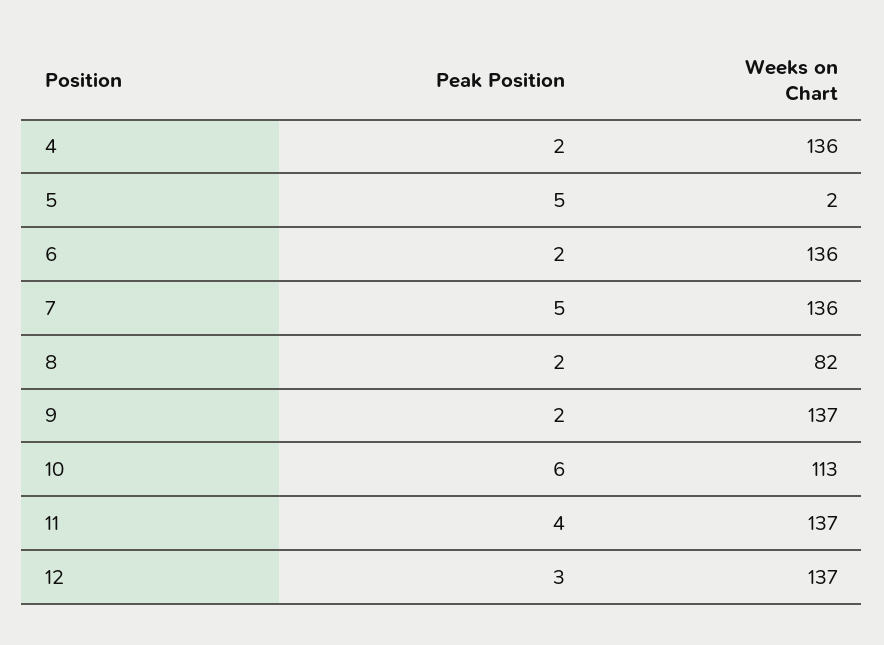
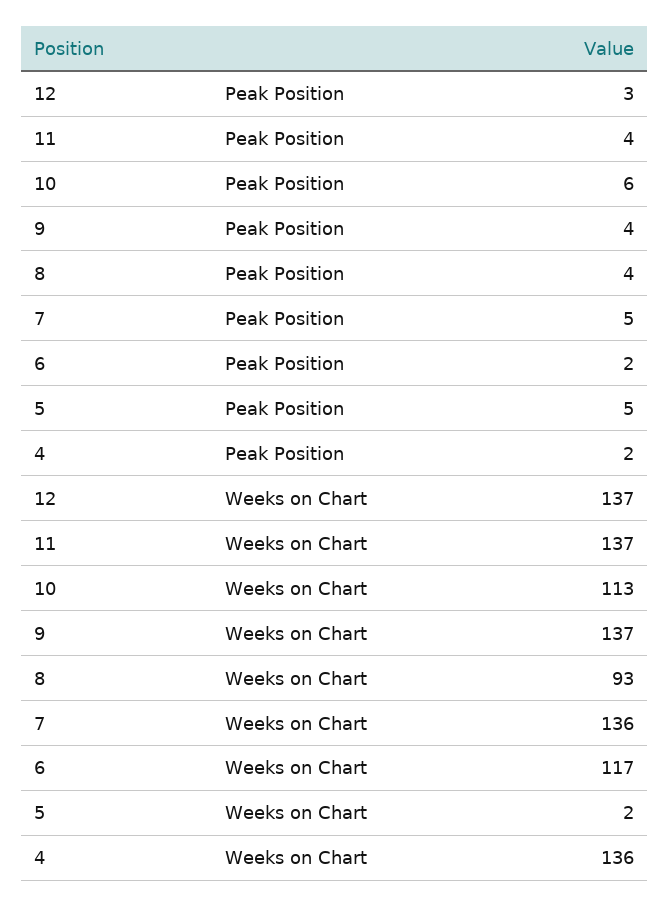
Weeks on Chart, 6: 136 -> 117
Peak Position, 8: 2 -> 4
Weeks on Chart, 8: 82 -> 93
Peak Position, 9: 2 -> 4

